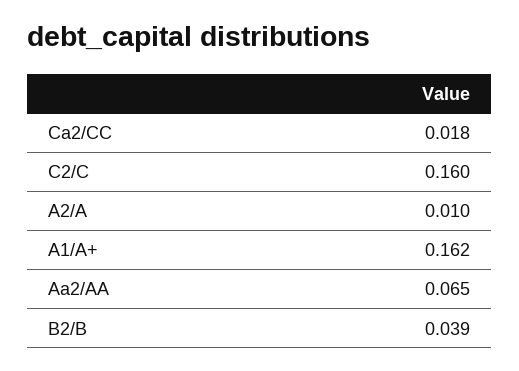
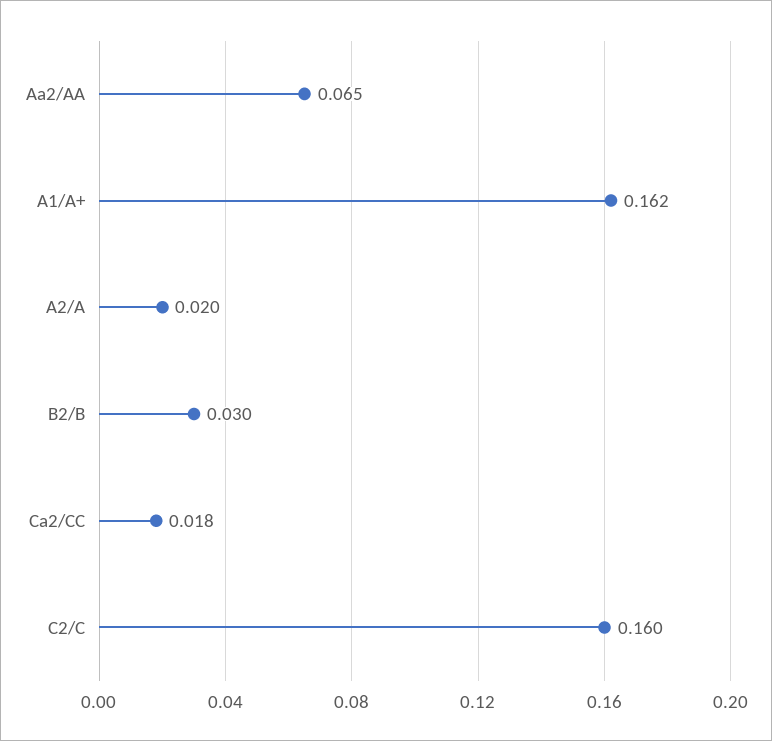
A2/A: 0.01 -> 0.02
B2/B: 0.039 -> 0.03

